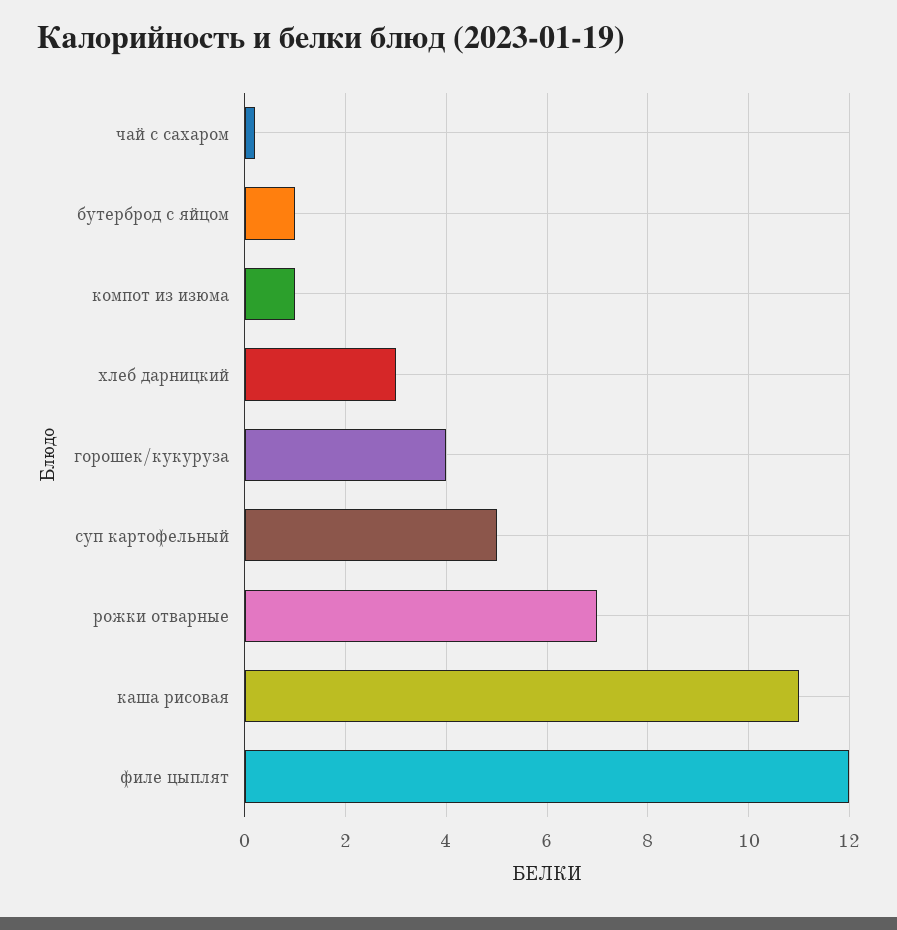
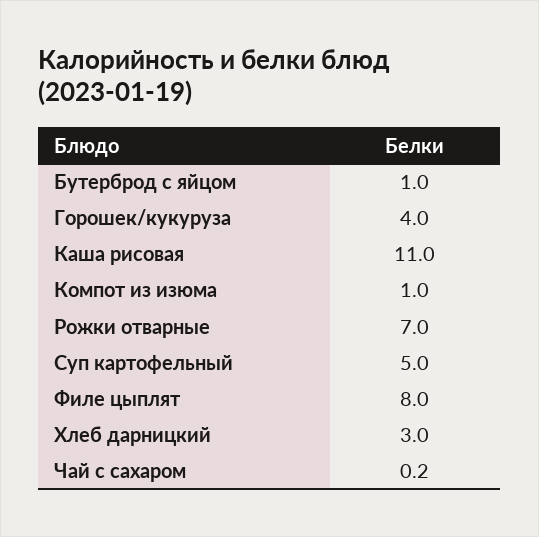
филе цыплят: 12 -> 8

